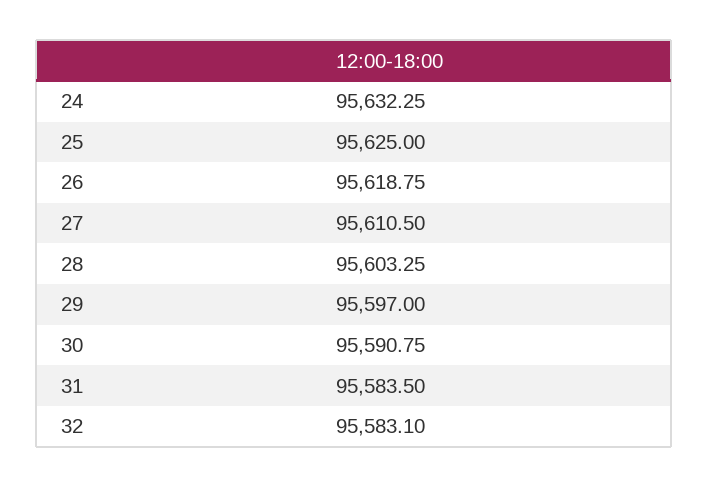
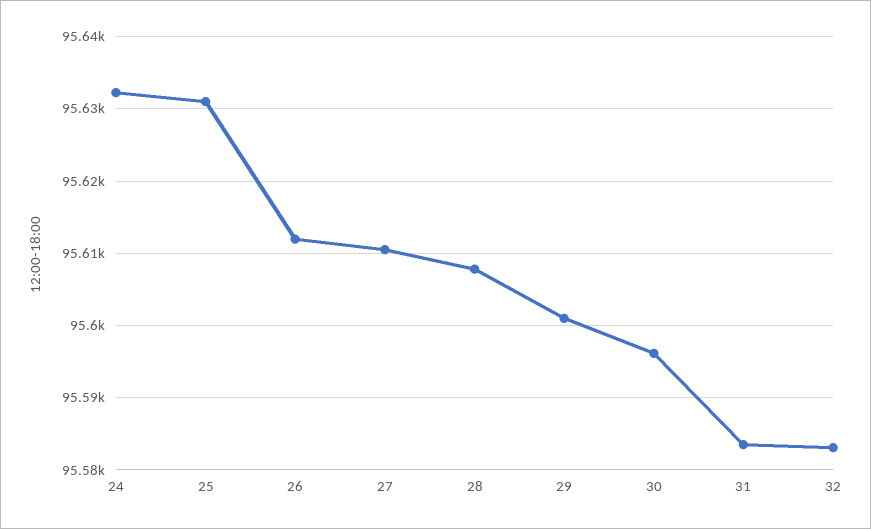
25: 95625 -> 95631
26: 95618.75 -> 95612
28: 95603.25 -> 95608
29: 95597 -> 95601
30: 95590.75 -> 95596

